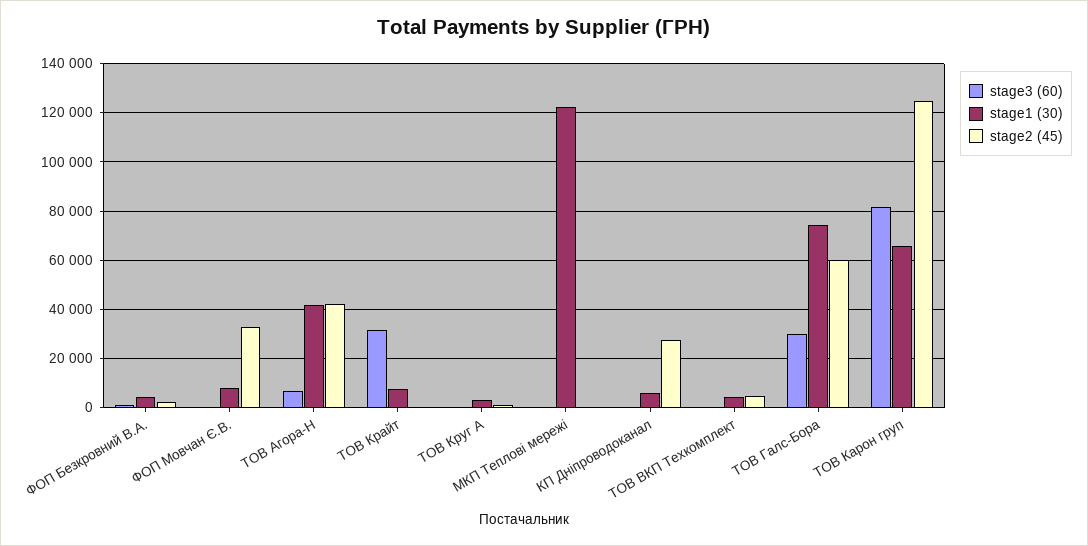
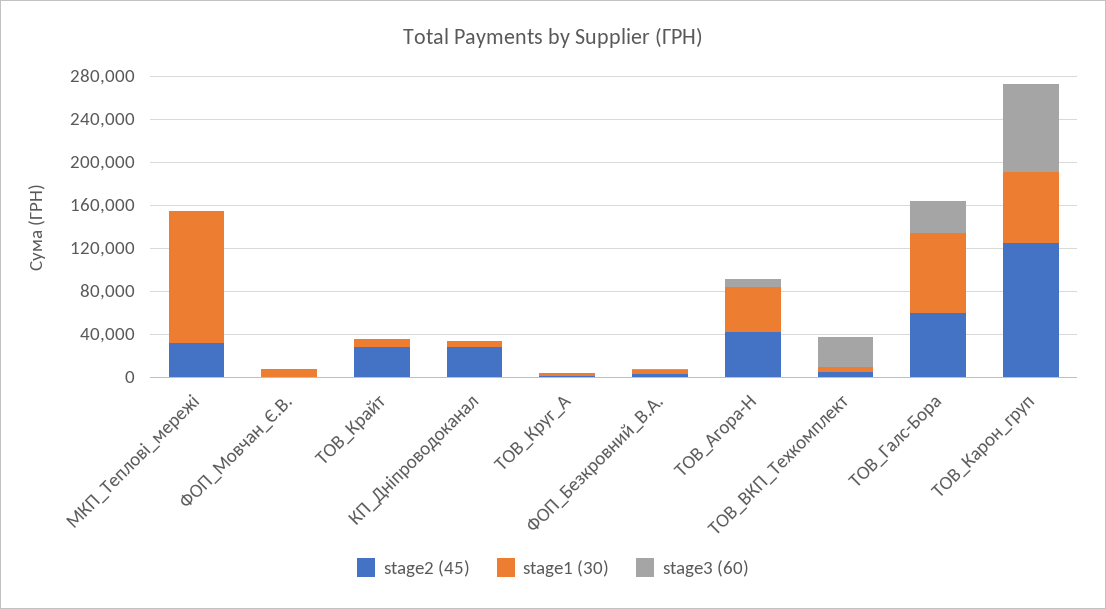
stage2 (45), ФОП Мовчан Є.В.: 32500 -> 0
stage3 (60), ТОВ Крайт: 32500 -> 0
stage2 (45), ТОВ Крайт: 0 -> 30000
stage2 (45), МКП Теплові мережі: 0 -> 30000
stage3 (60), ТОВ ВКП Техкомплект: 0 -> 30000

